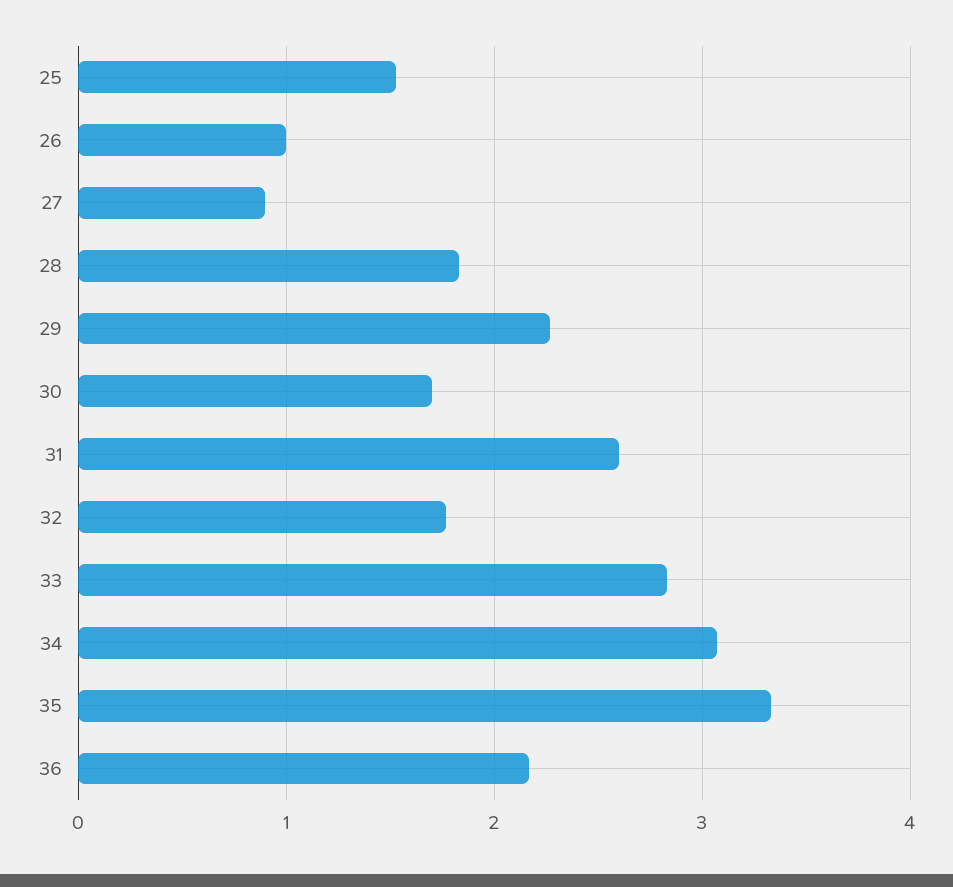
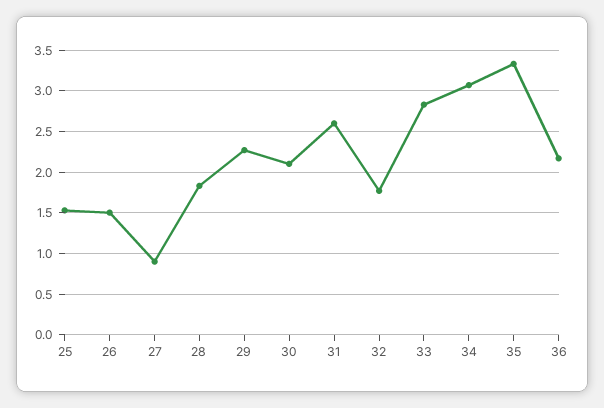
26: 1 -> 1.5
30: 1.7 -> 2.1

